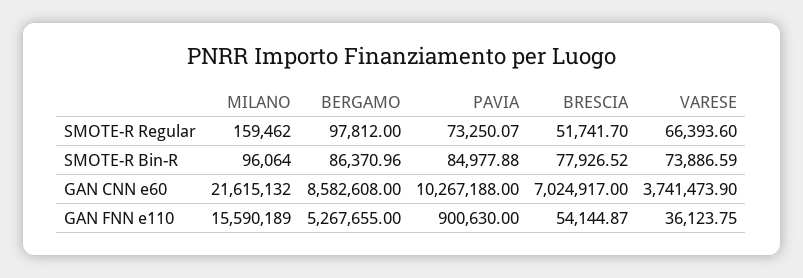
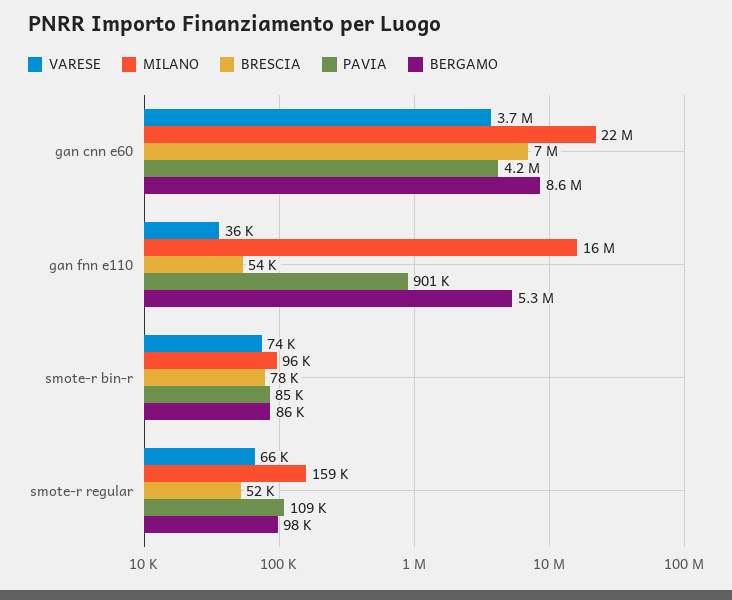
PAVIA, SMOTE-R Regular: 73250.07 -> 109000
PAVIA, GAN CNN e60: 10267188 -> 4200000

